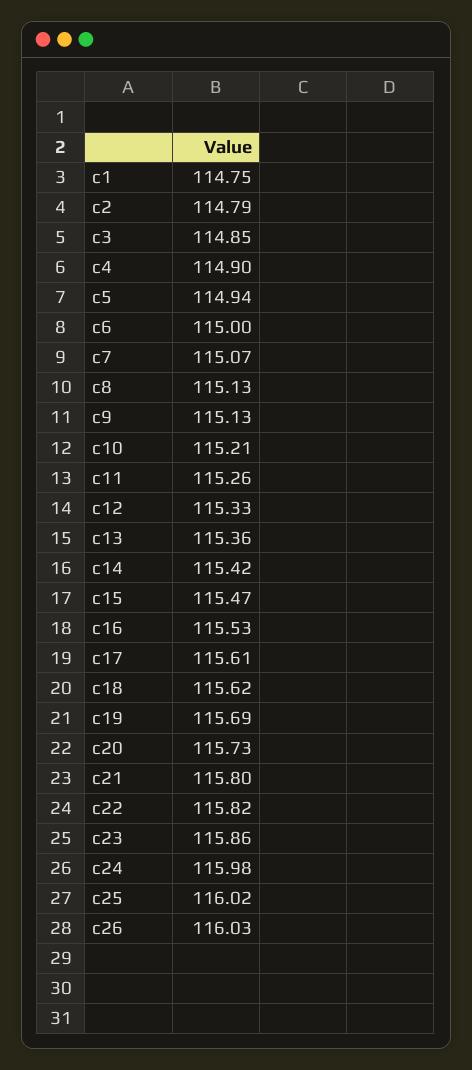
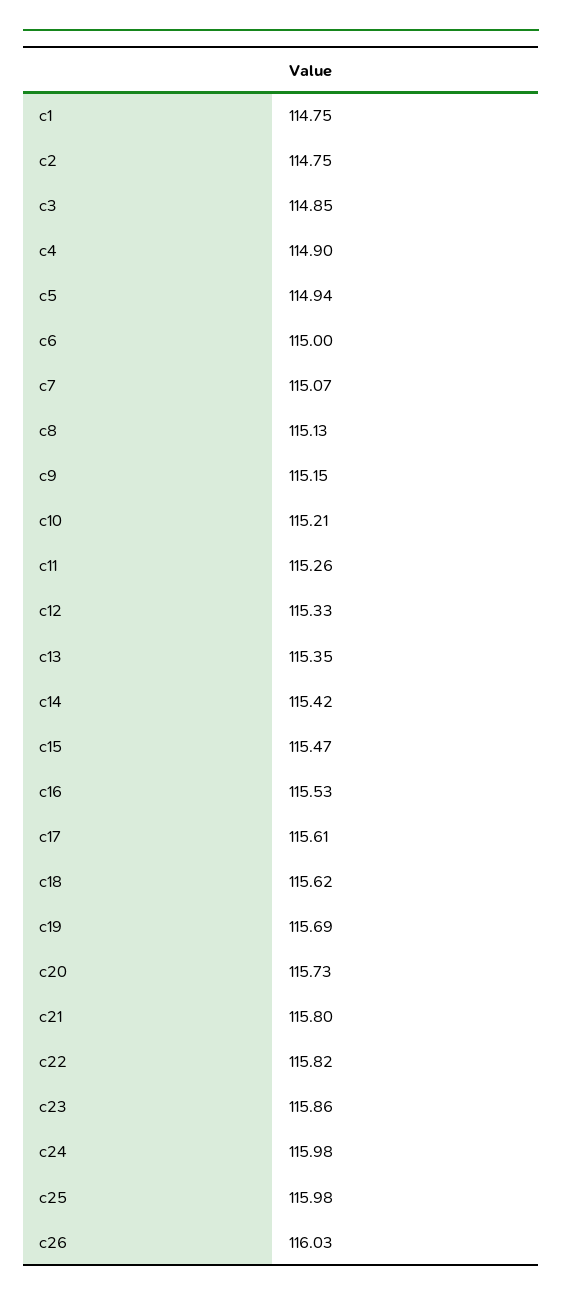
c2: 114.79 -> 114.75
c9: 115.13 -> 115.15
c13: 115.36 -> 115.35
c25: 116.02 -> 115.98

